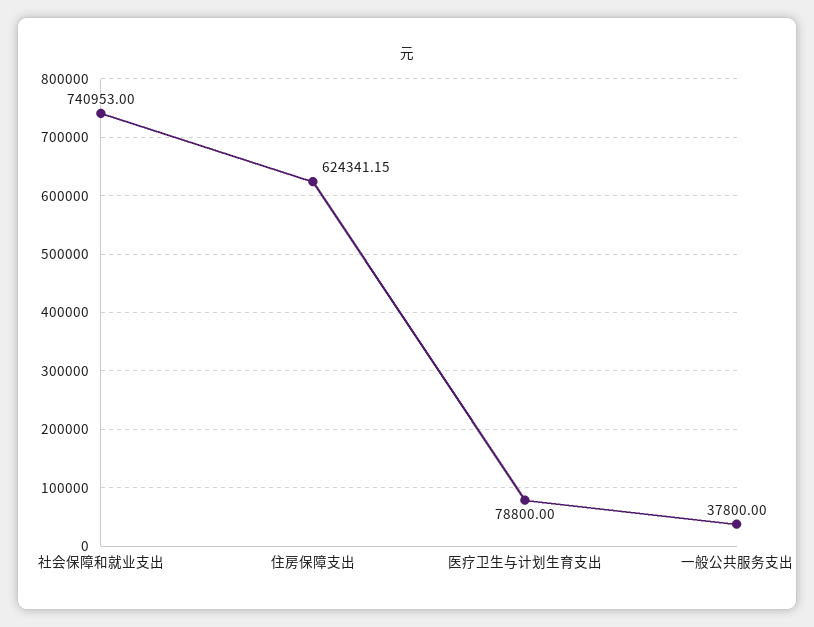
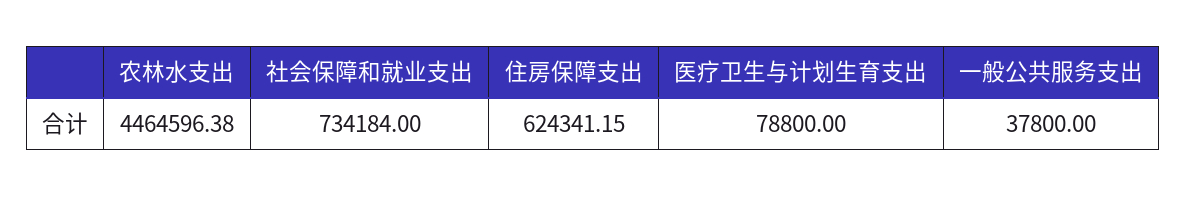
社会保障和就业支出: 740953 -> 734184
农林水支出: none -> 4464596.38

